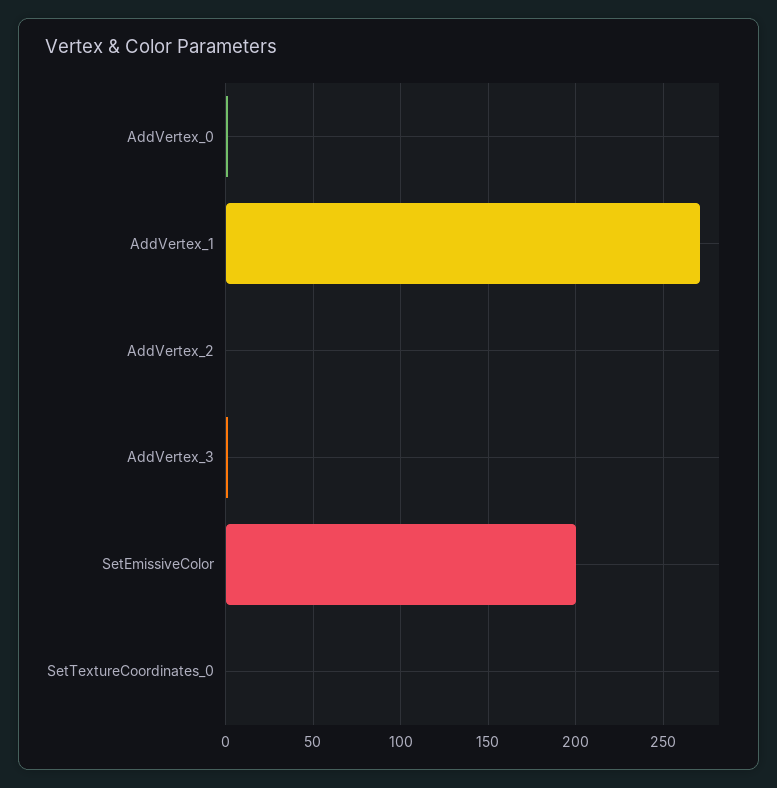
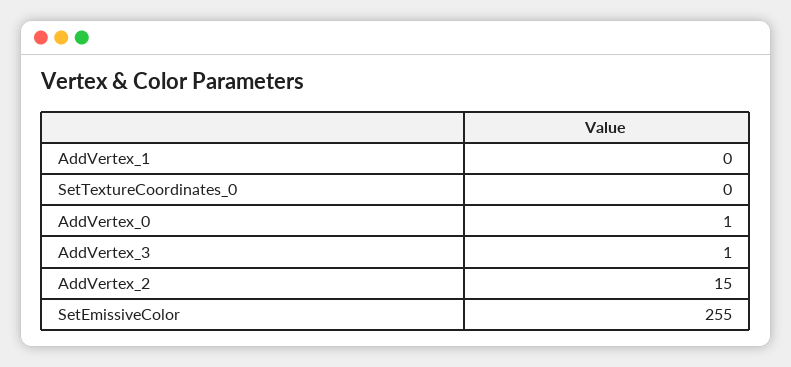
AddVertex_1: 270 -> 0
AddVertex_2: 0 -> 15
SetEmissiveColor: 200 -> 255

